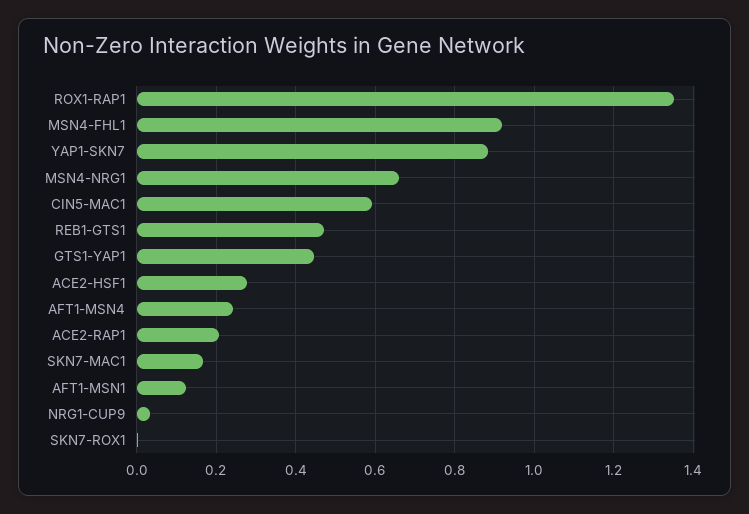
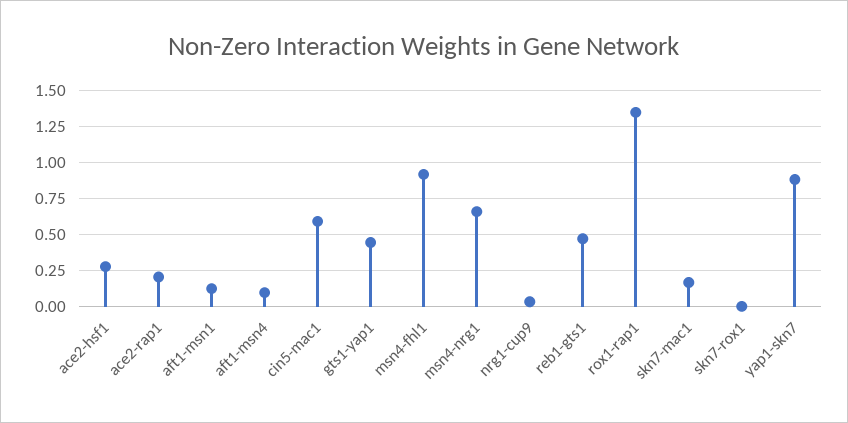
AFT1-MSN4: 0.24 -> 0.1

